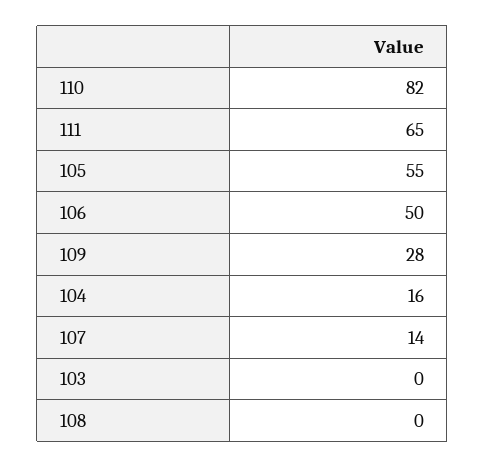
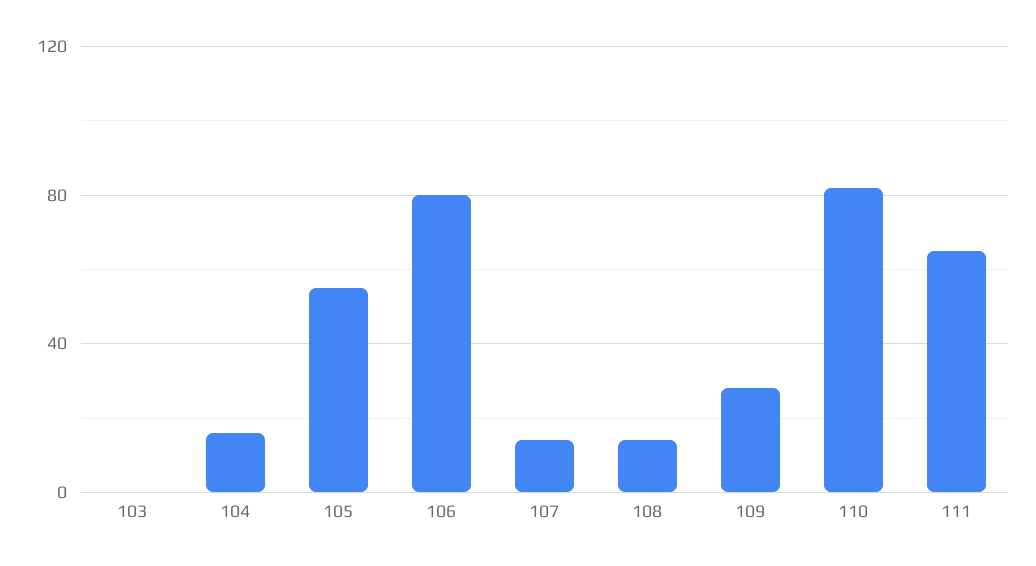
106: 50 -> 80
108: 0 -> 15

